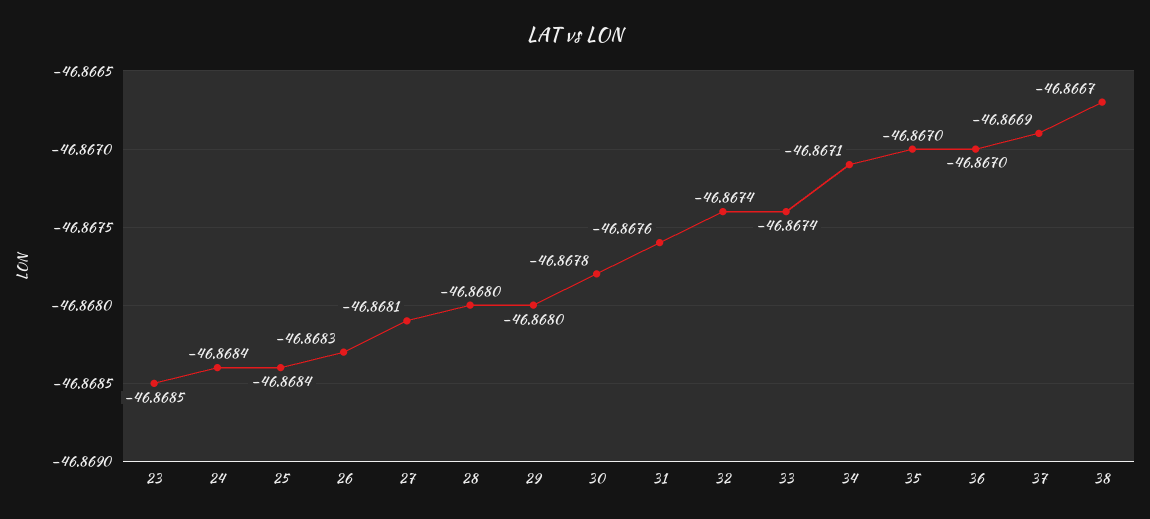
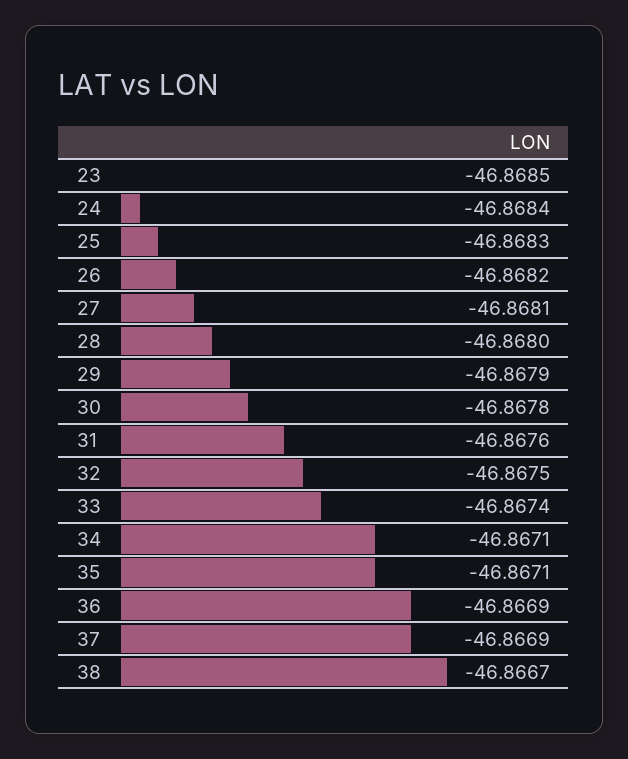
25: -46.8684 -> -46.8683
26: -46.8683 -> -46.8682
29: -46.868 -> -46.8679
32: -46.8674 -> -46.8675
35: -46.867 -> -46.8671
36: -46.867 -> -46.8669

